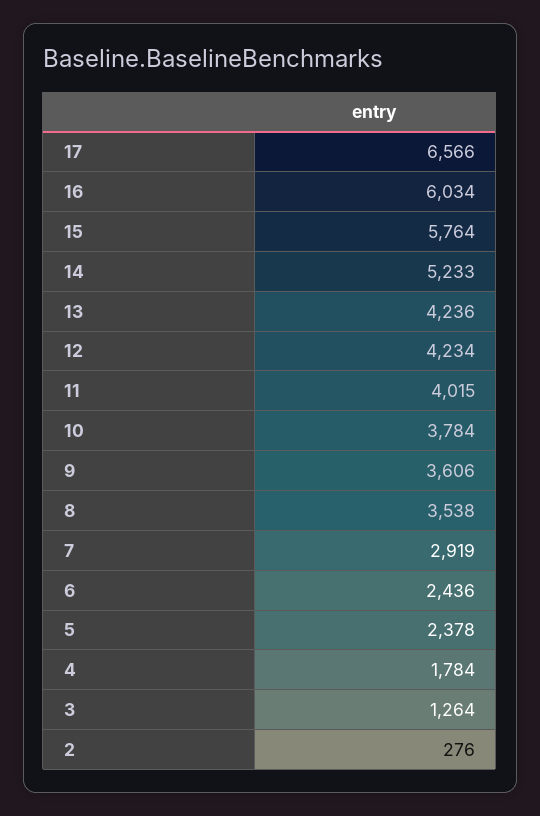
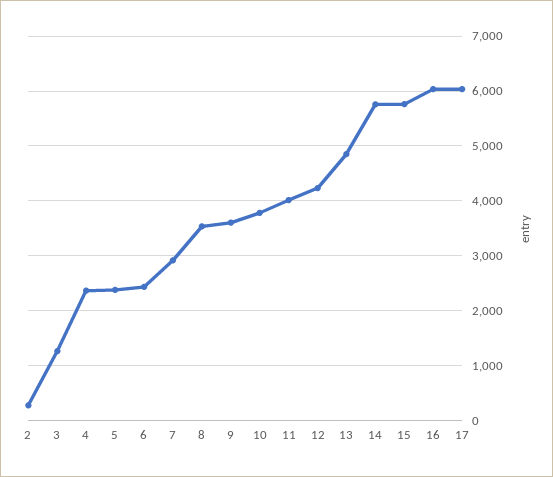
17: 6566 -> 6000
14: 5233 -> 5800
13: 4236 -> 4800
4: 1784 -> 2400

